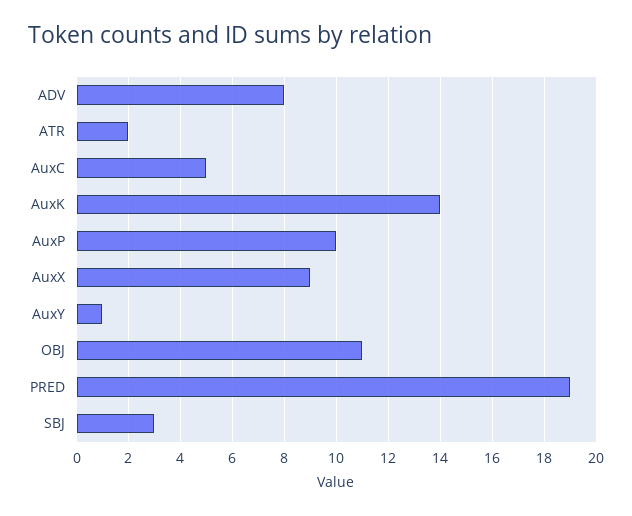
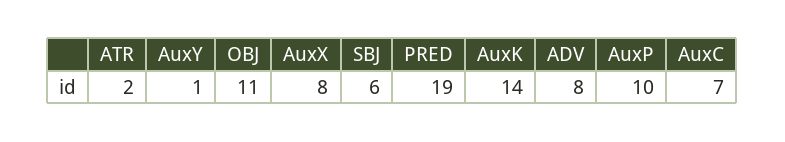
AuxC: 5 -> 7
AuxX: 9 -> 8
SBJ: 3 -> 6

